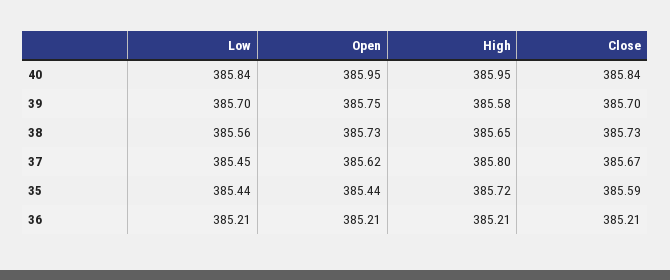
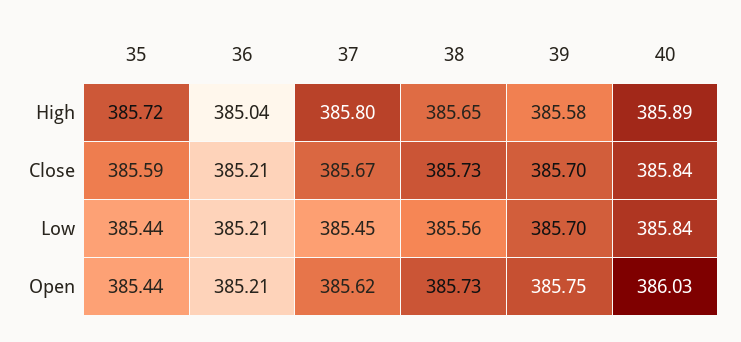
Open, 40: 385.95 -> 386.03
High, 40: 385.95 -> 385.89
High, 36: 385.21 -> 385.04

